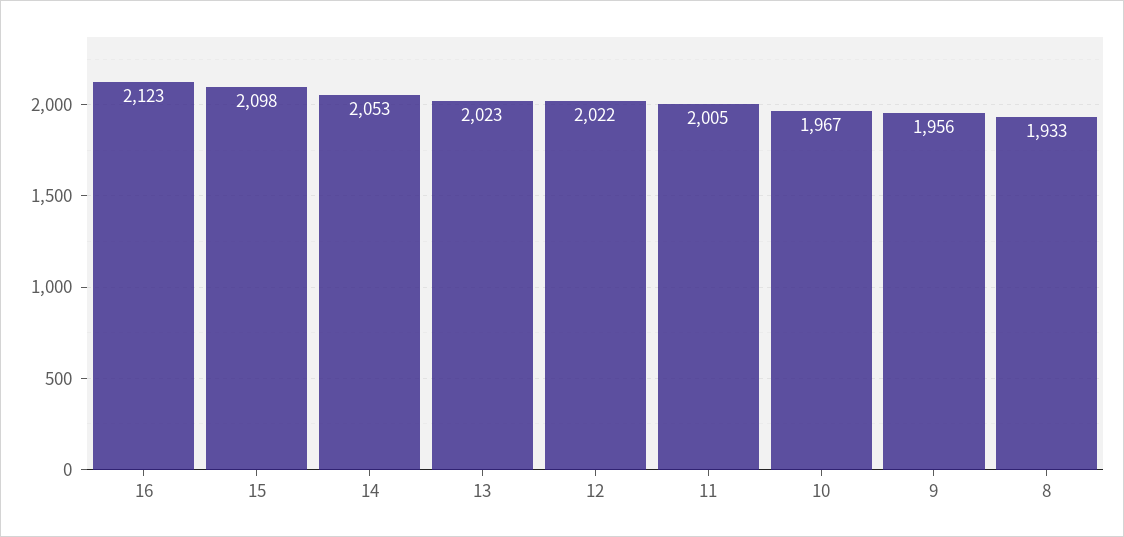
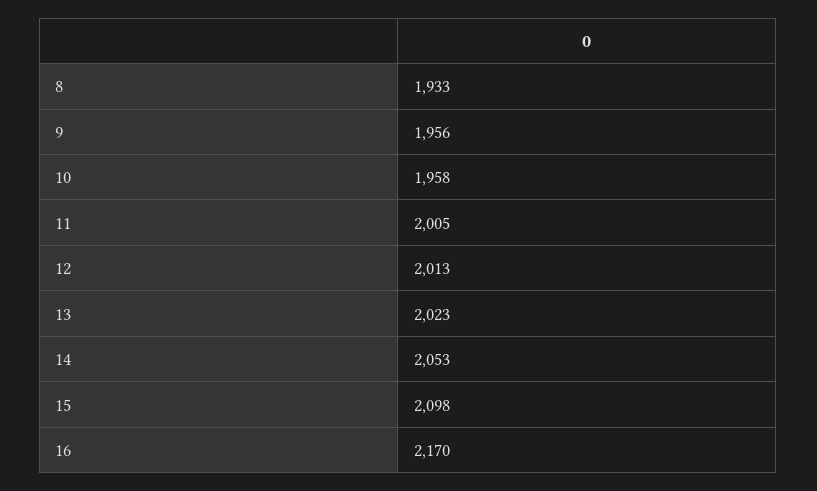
16: 2123 -> 2170
12: 2022 -> 2013
10: 1967 -> 1958

